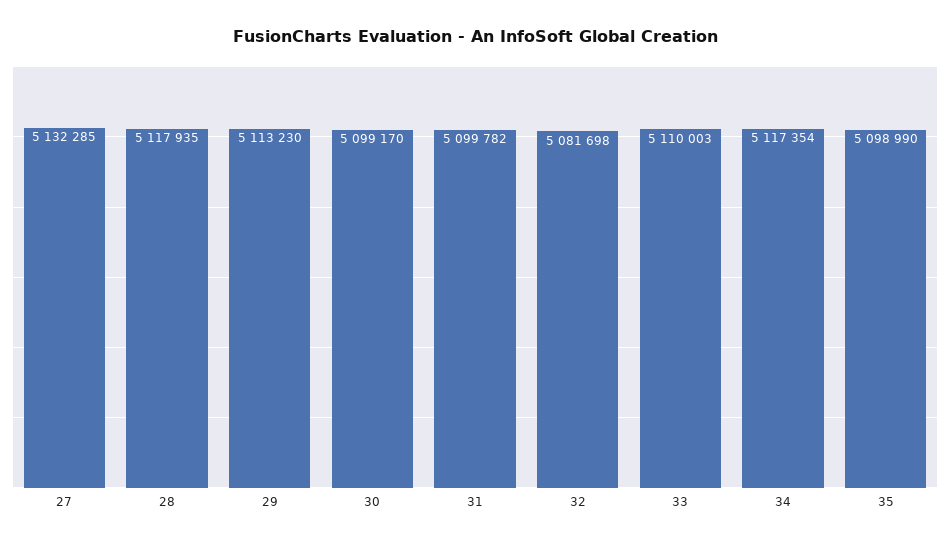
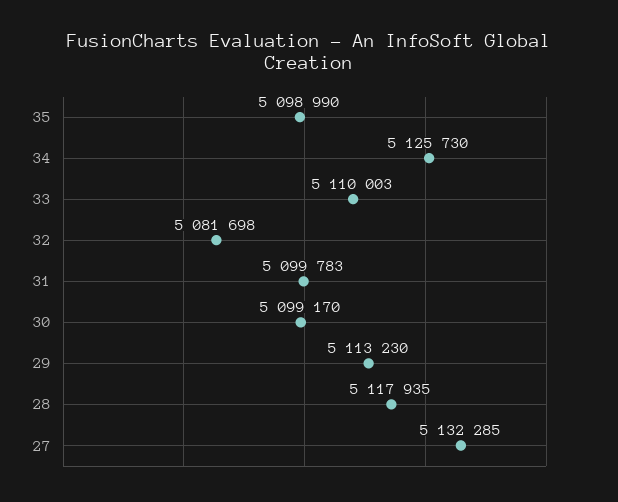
31: 5099782 -> 5099783
34: 5117354 -> 5125730

